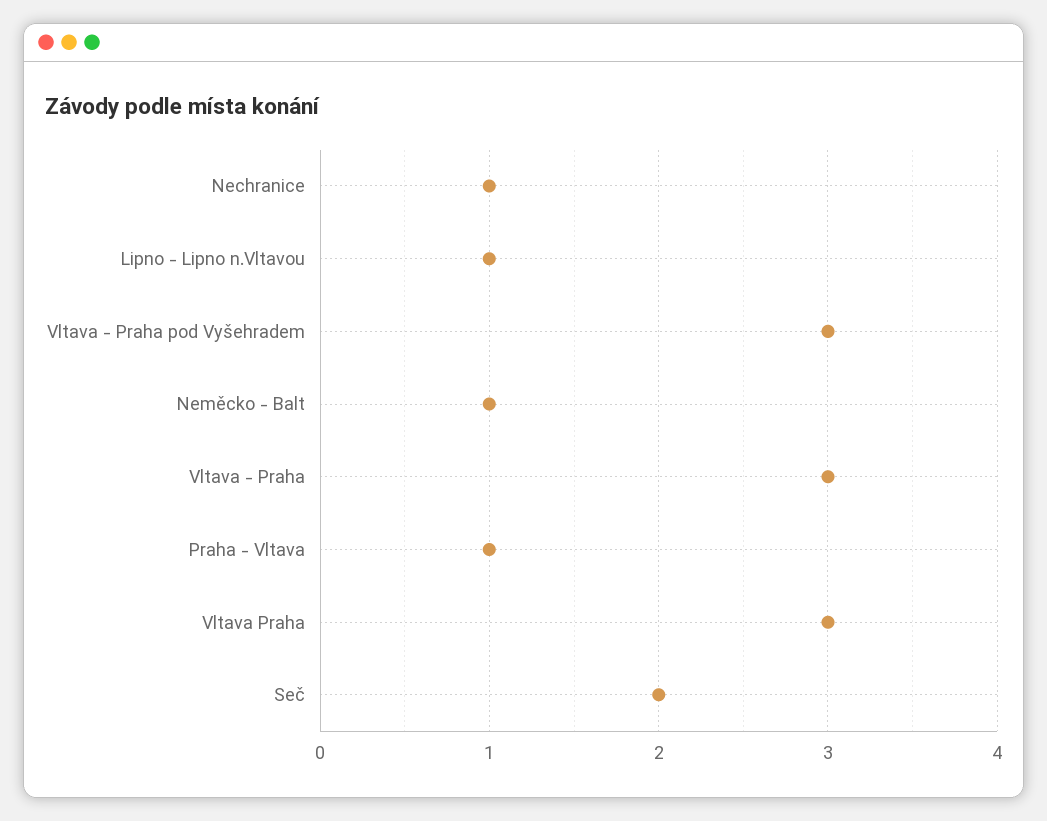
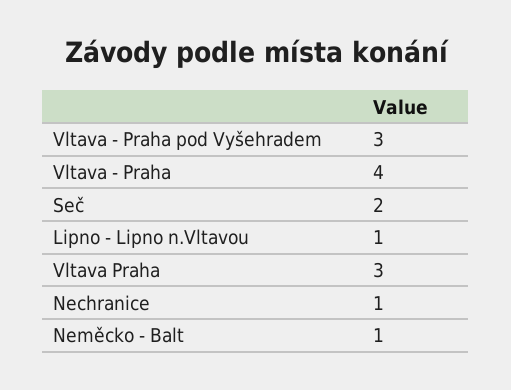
Vltava - Praha: 3 -> 4
Praha - Vltava: 1 -> none

